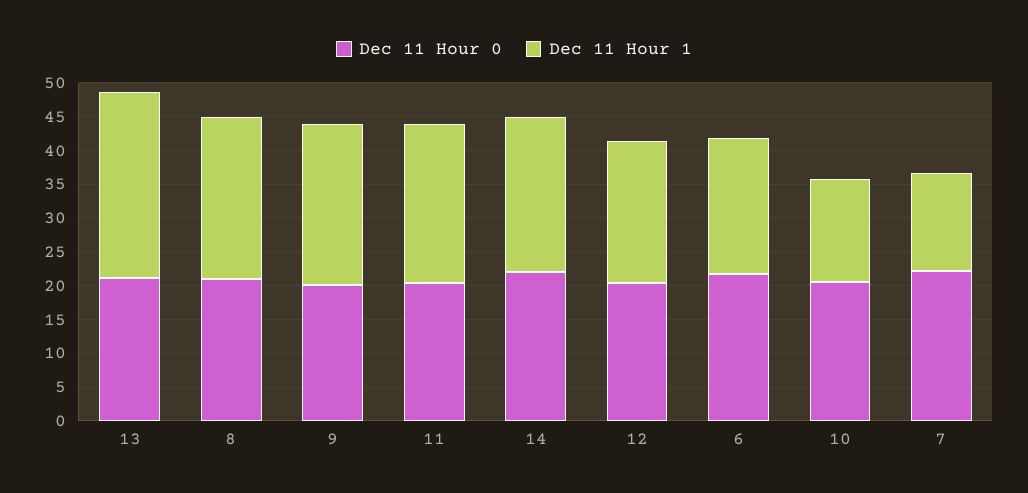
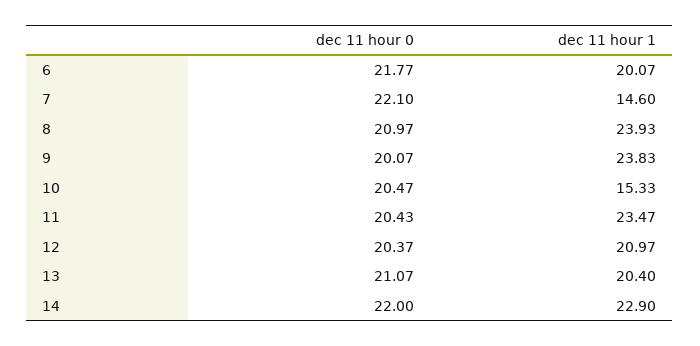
Dec 11 Hour 1, 13: 27.5 -> 20.4

